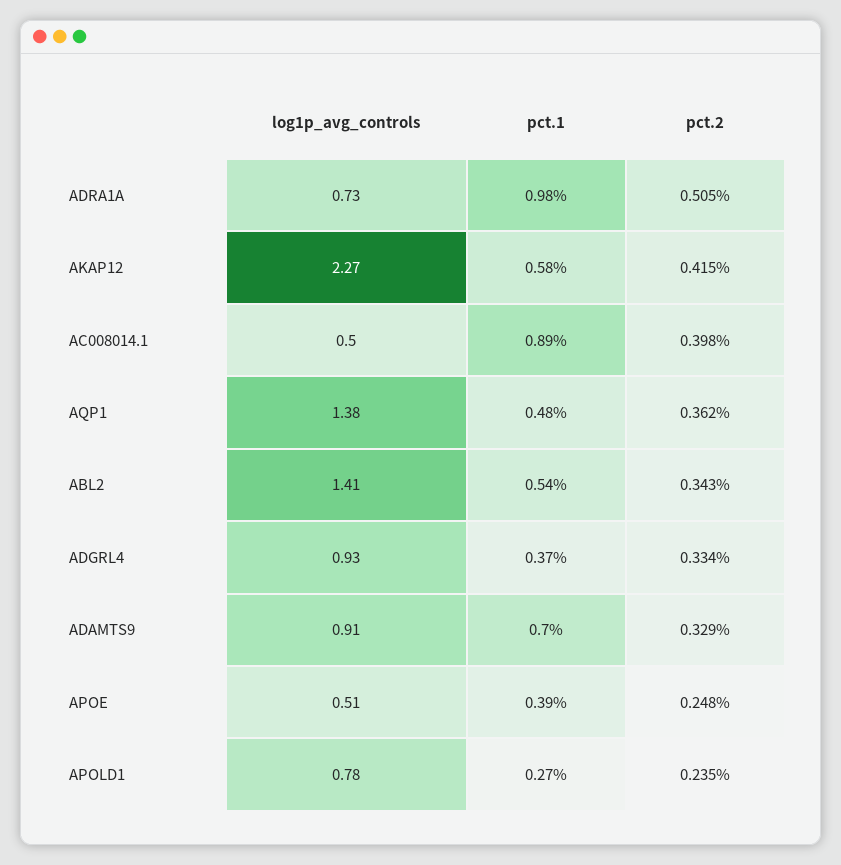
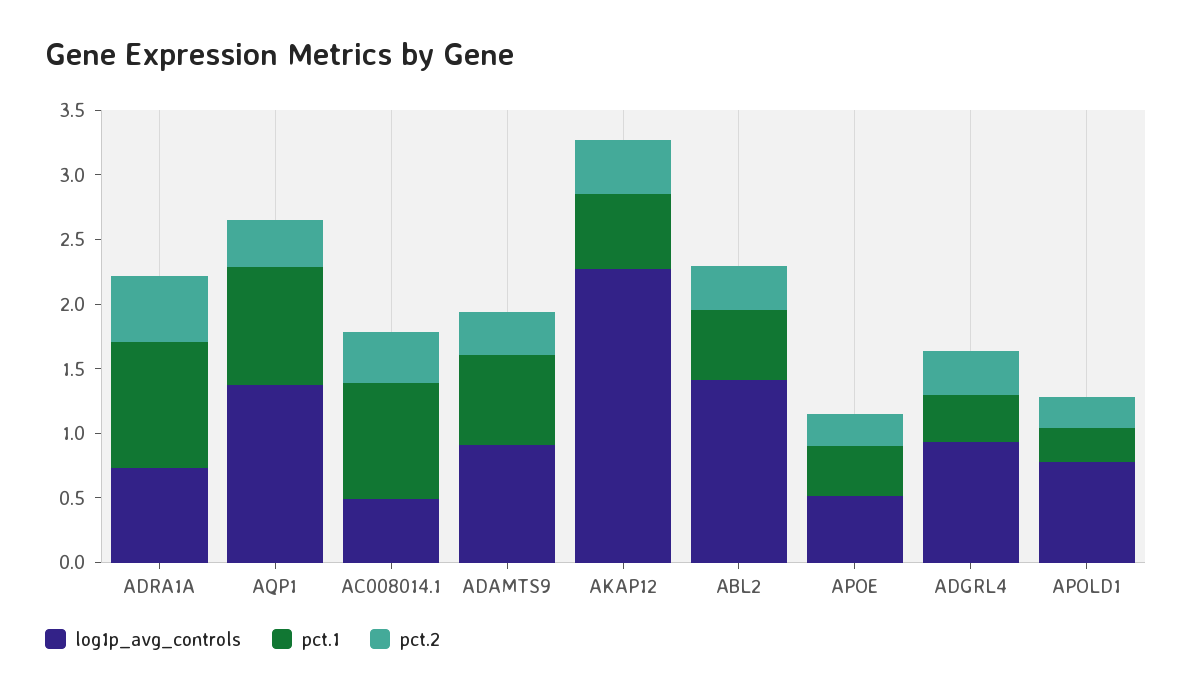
pct.1, AQP1: 0.48 -> 0.9

